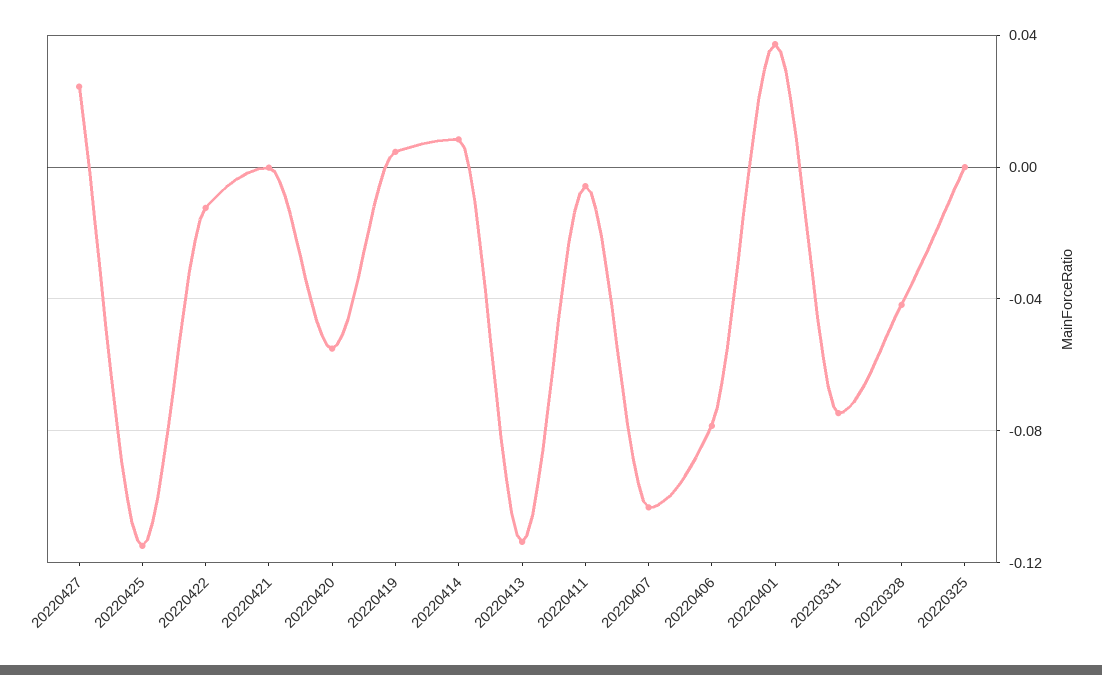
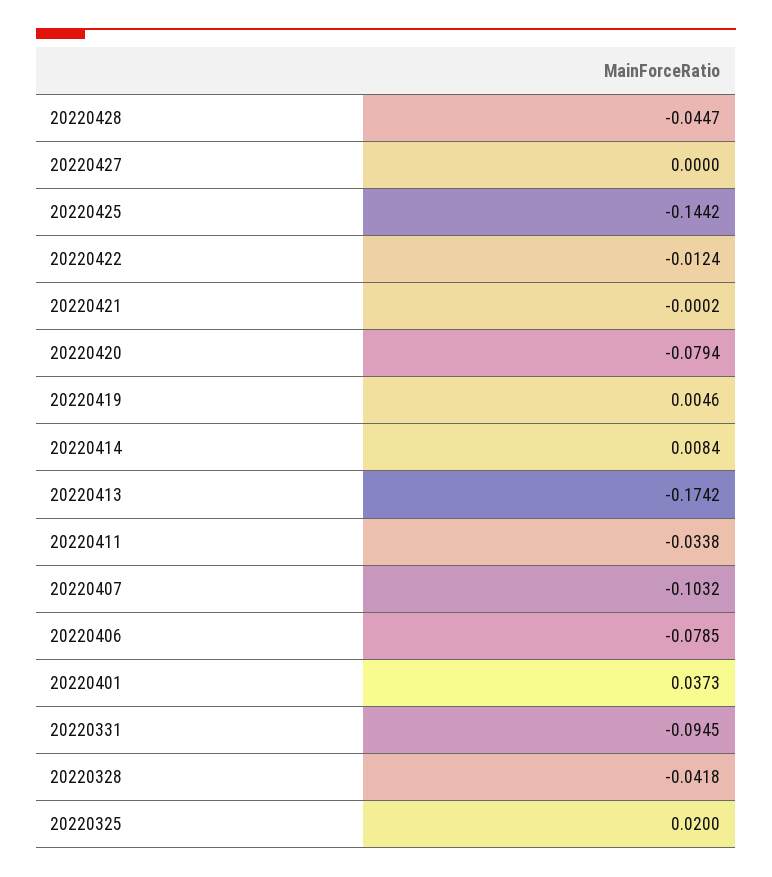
20220427: 0.025 -> 0
20220425: -0.115 -> -0.1442
20220420: -0.055 -> -0.0794
20220413: -0.115 -> -0.1742
20220411: -0.005 -> -0.0338
20220331: -0.075 -> -0.0945
20220325: 0 -> 0.02
20220428: none -> -0.0447

